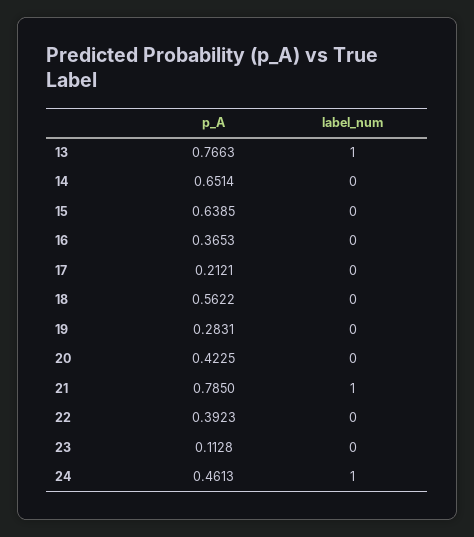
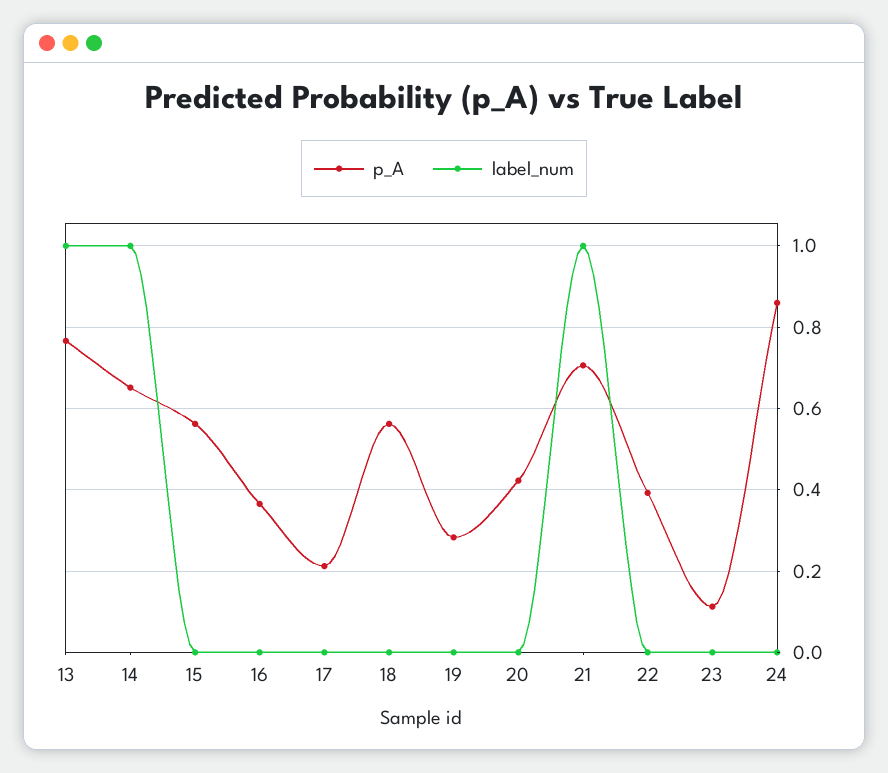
label_num, 14: 0 -> 1
p_A, 15: 0.6385 -> 0.56
p_A, 21: 0.785 -> 0.7
p_A, 24: 0.4613 -> 0.86
label_num, 24: 1 -> 0

